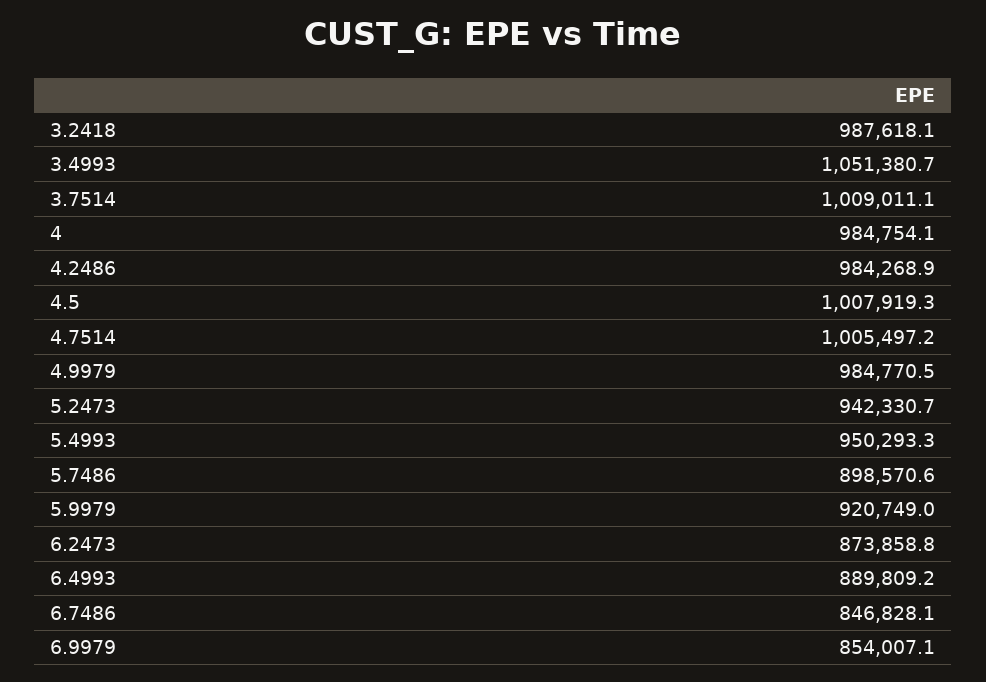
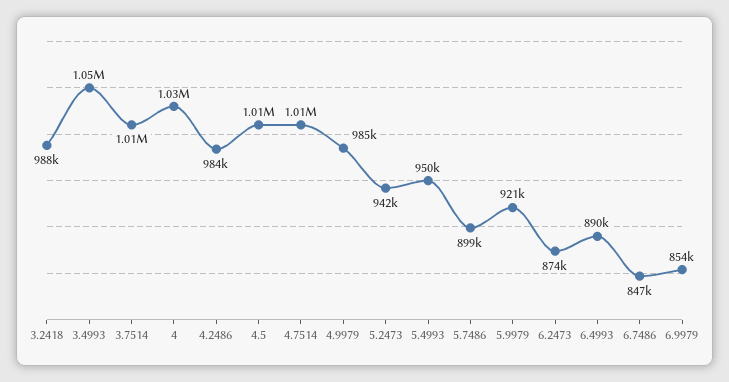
4: 984754.1 -> 1030000

